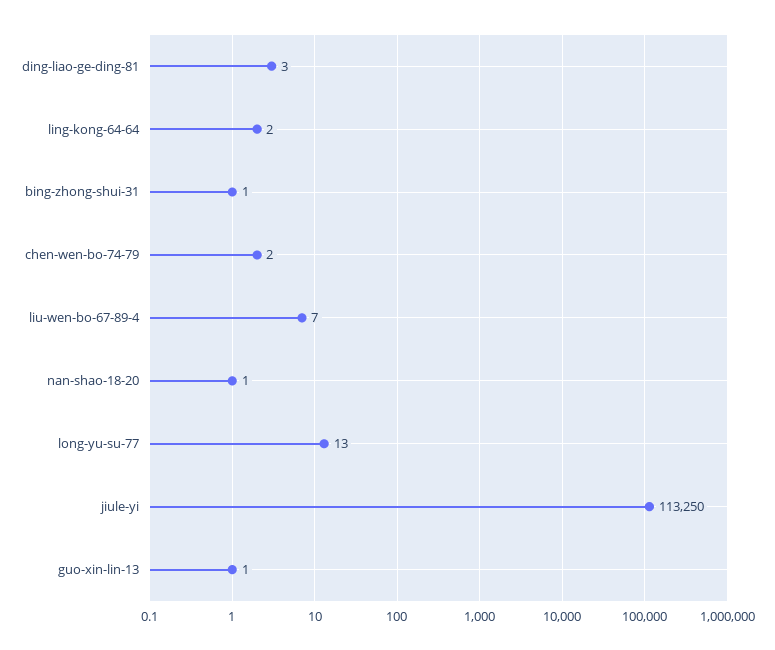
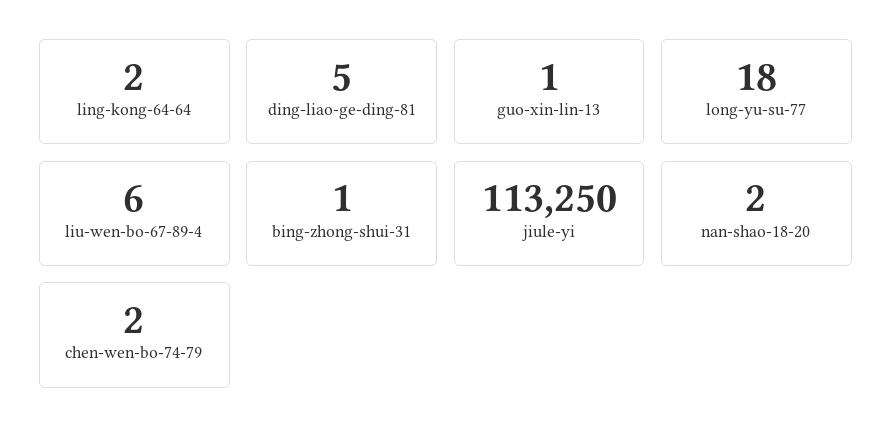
ding-liao-ge-ding-81: 3 -> 5
liu-wen-bo-67-89-4: 7 -> 6
nan-shao-18-20: 1 -> 2
long-yu-su-77: 13 -> 18

